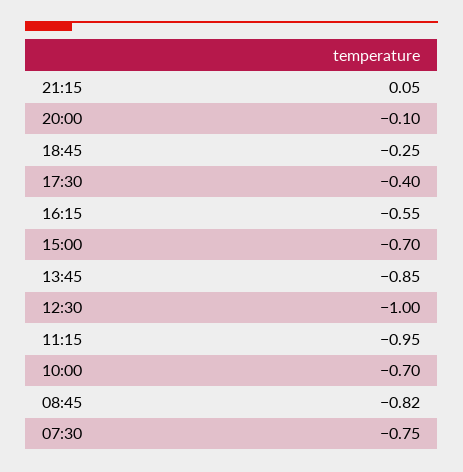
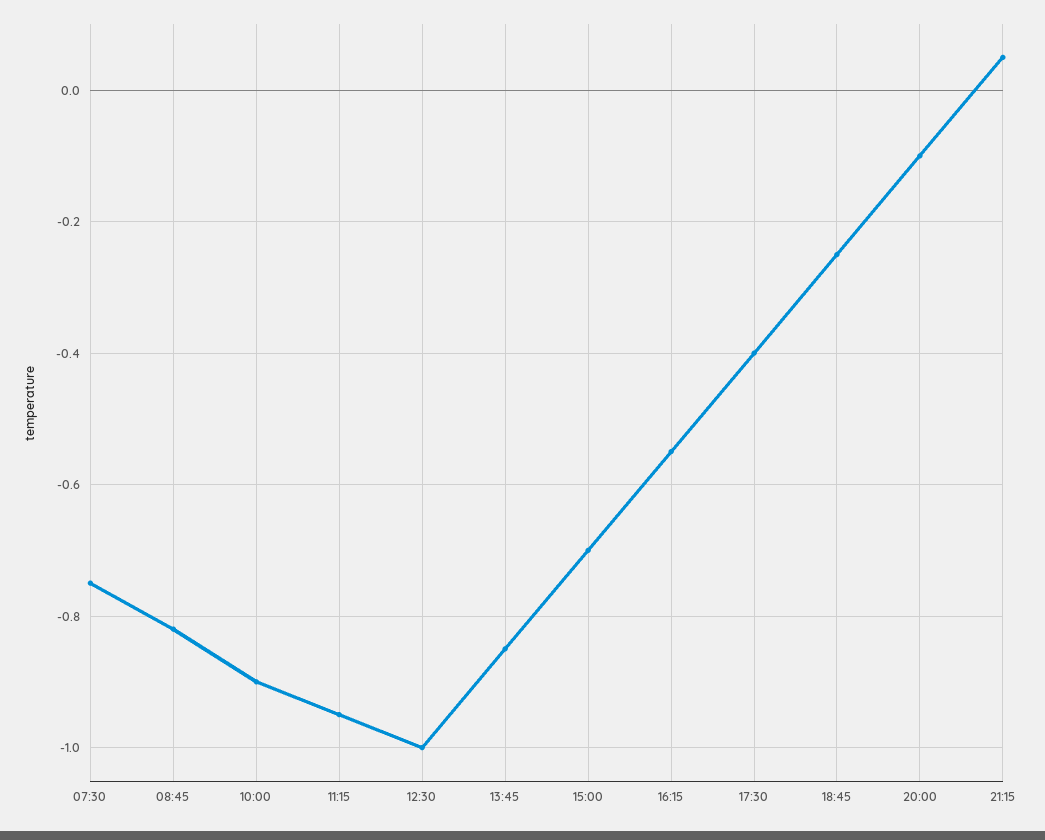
10:00: -0.7 -> -0.9

